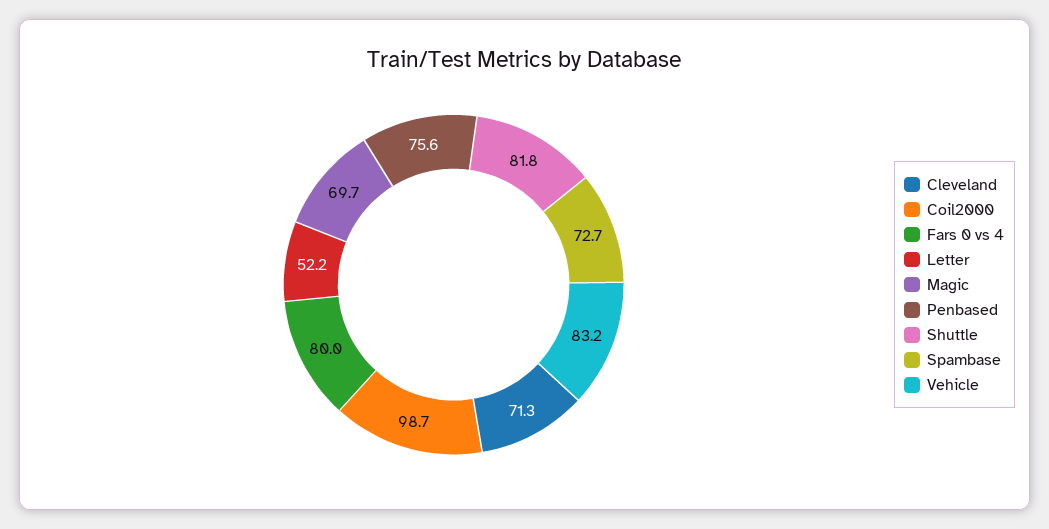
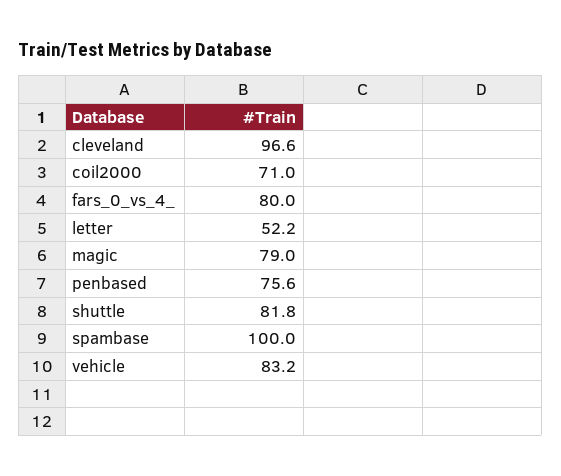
Cleveland: 71.3 -> 96.6
Coil2000: 98.7 -> 71
Magic: 69.7 -> 79
Spambase: 72.7 -> 100

